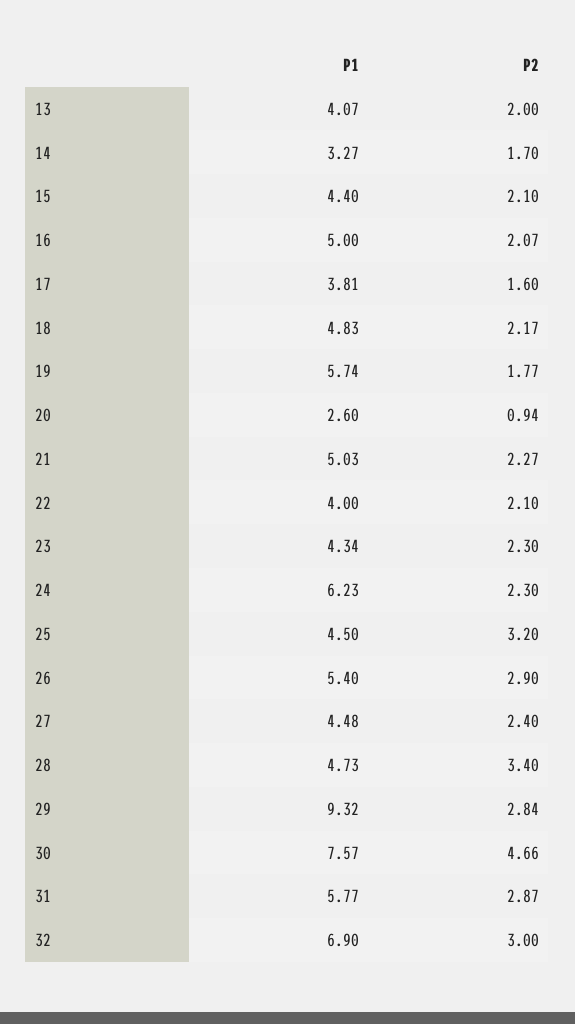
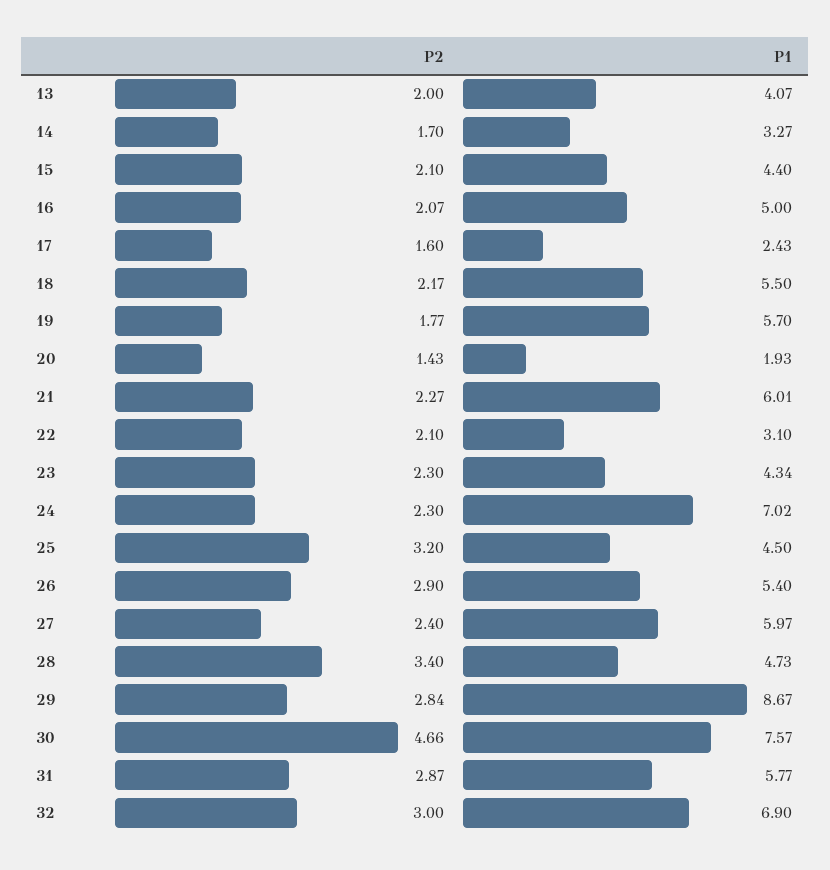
P1, 17: 3.81 -> 2.43
P1, 18: 4.83 -> 5.5
P1, 19: 5.74 -> 5.7
P1, 20: 2.6 -> 1.93
P2, 20: 0.94 -> 1.43
P1, 21: 5.03 -> 6.01
P1, 22: 4 -> 3.1
P1, 24: 6.23 -> 7.02
P1, 27: 4.48 -> 5.97
P1, 29: 9.32 -> 8.67

